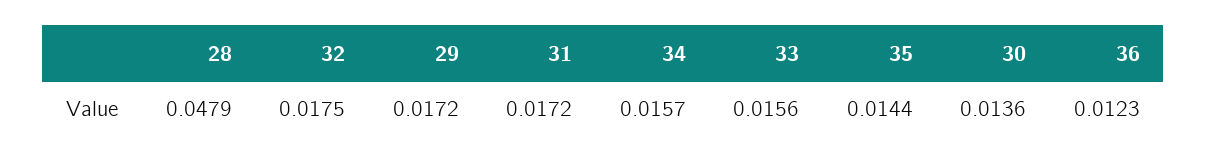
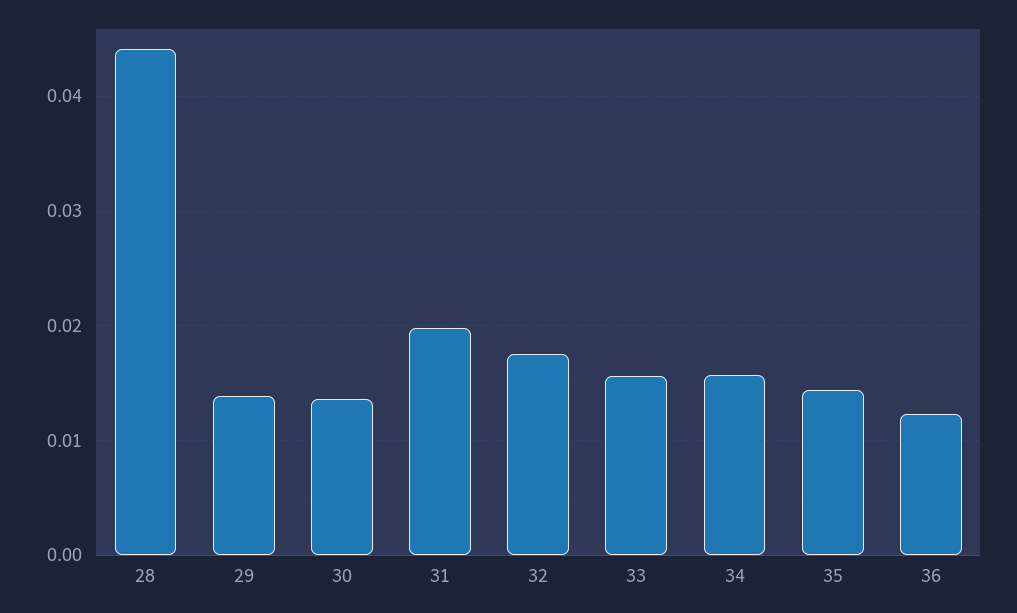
28: 0.0479 -> 0.044
29: 0.0172 -> 0.014
31: 0.0172 -> 0.02

